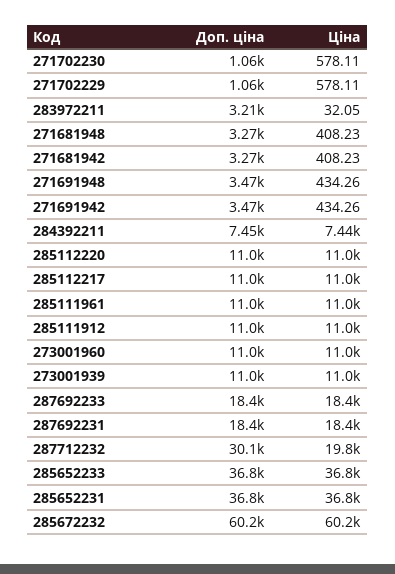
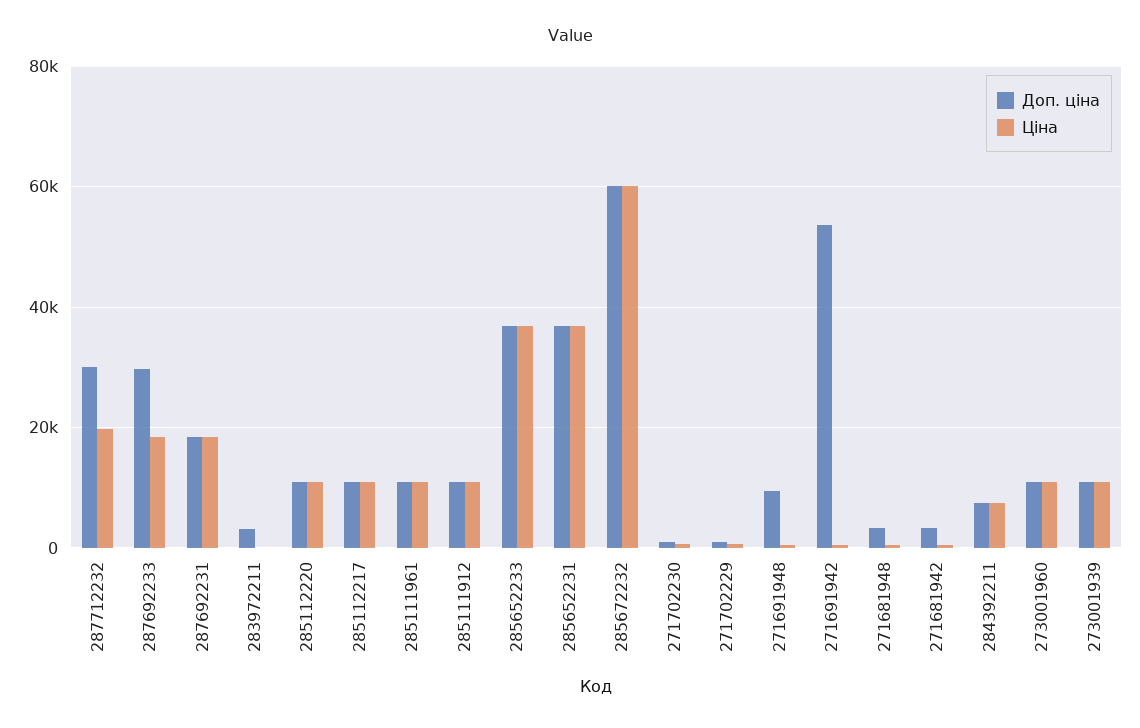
Доп. ціна, 271691948: 3470 -> 10000
Доп. ціна, 271691942: 3470 -> 54000
Доп. ціна, 287692233: 18400 -> 30000

